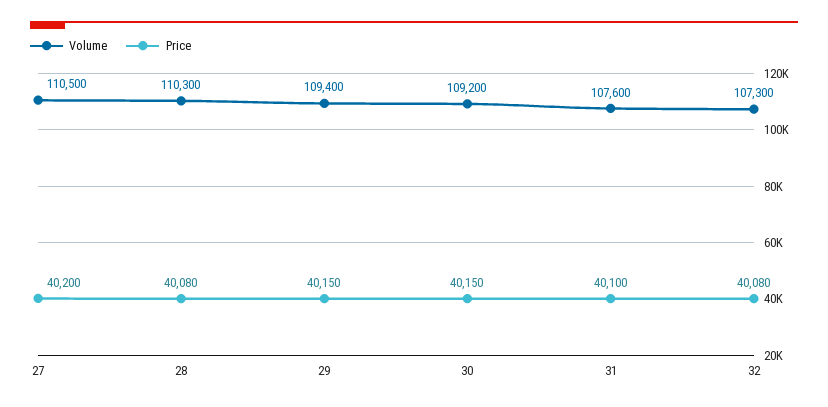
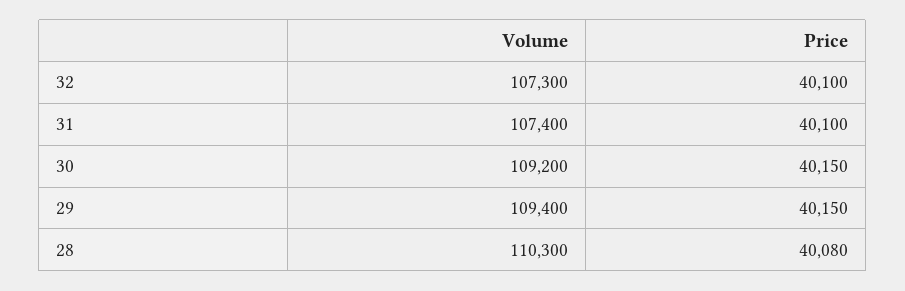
Volume, 27: 110500 -> none
Price, 27: 40200 -> none
Volume, 31: 107600 -> 107400
Price, 32: 40080 -> 40100

